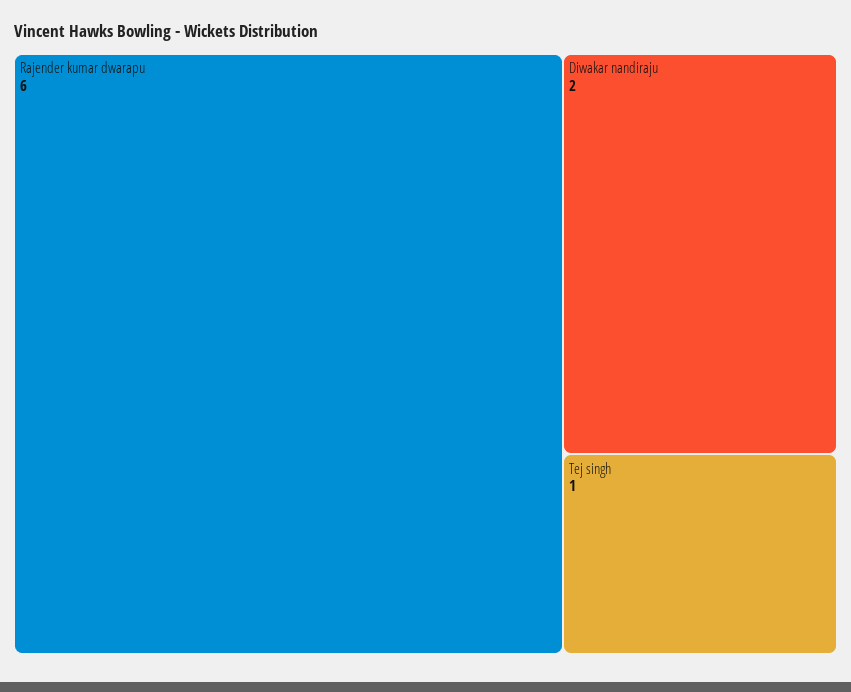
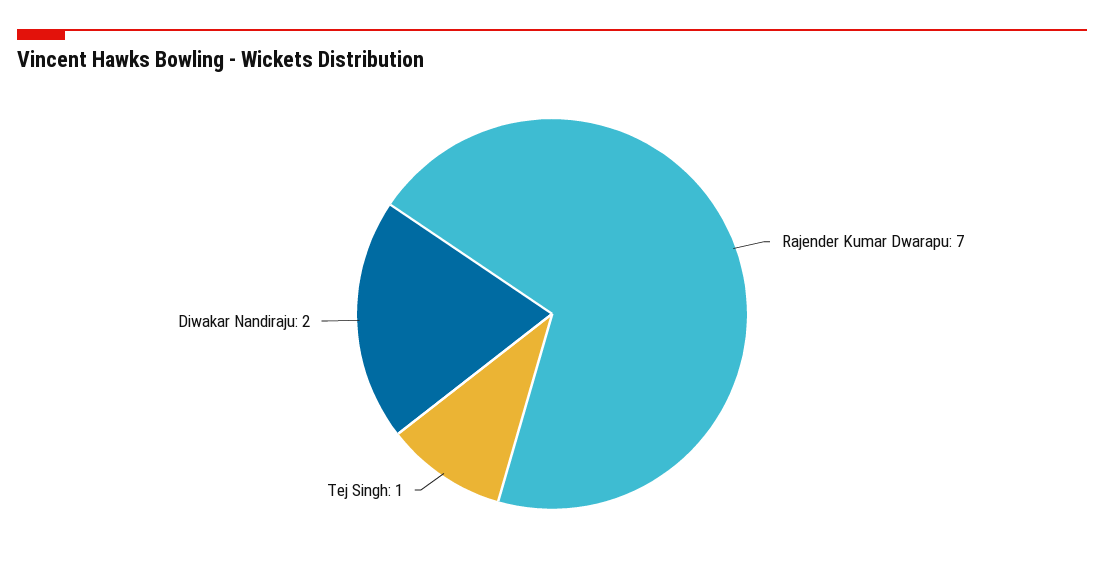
Rajender kumar dwarapu: 6 -> 7

